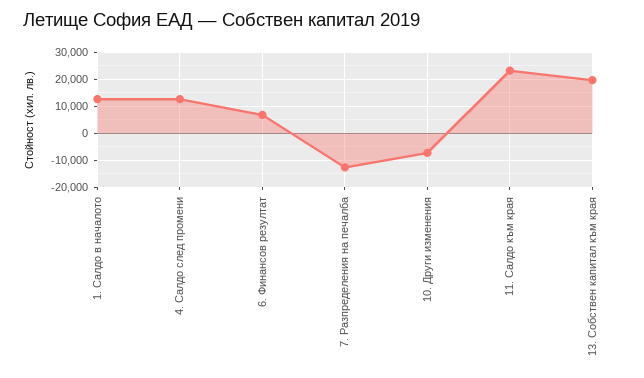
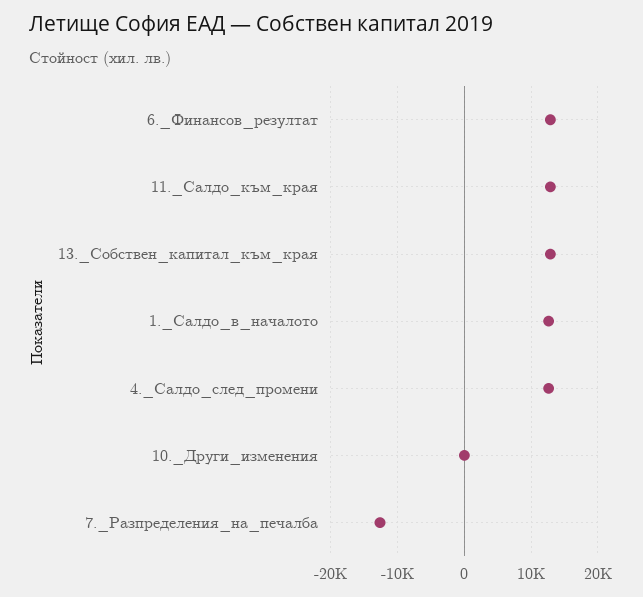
6. Финансов резултат: 7500 -> 13000
10. Други изменения: -7500 -> 0
11. Салдо към края: 22500 -> 13000
13. Собствен капитал към края: 20000 -> 13000

